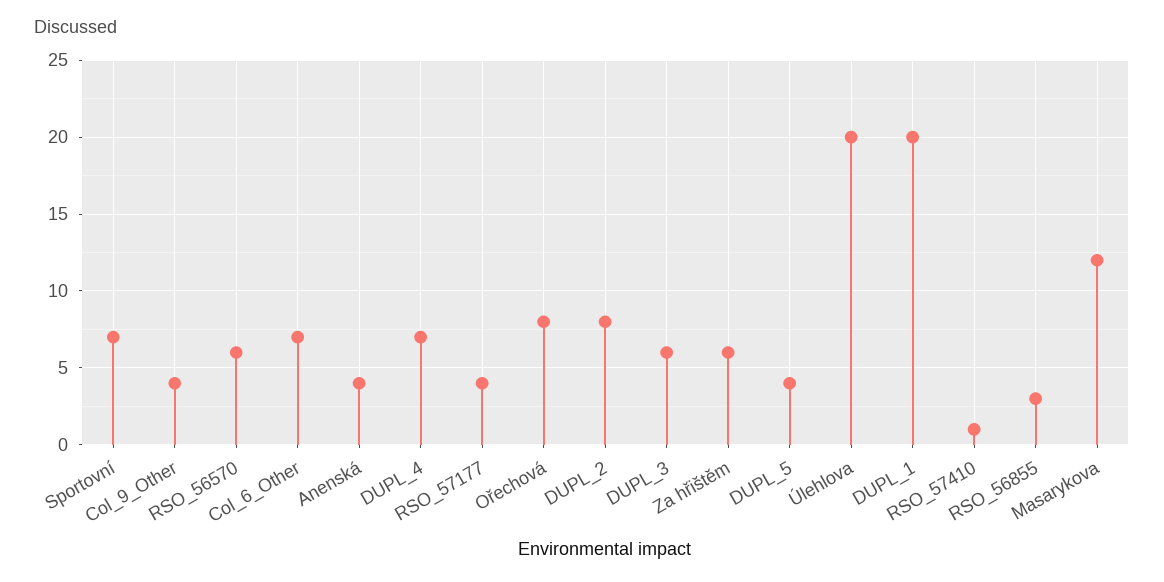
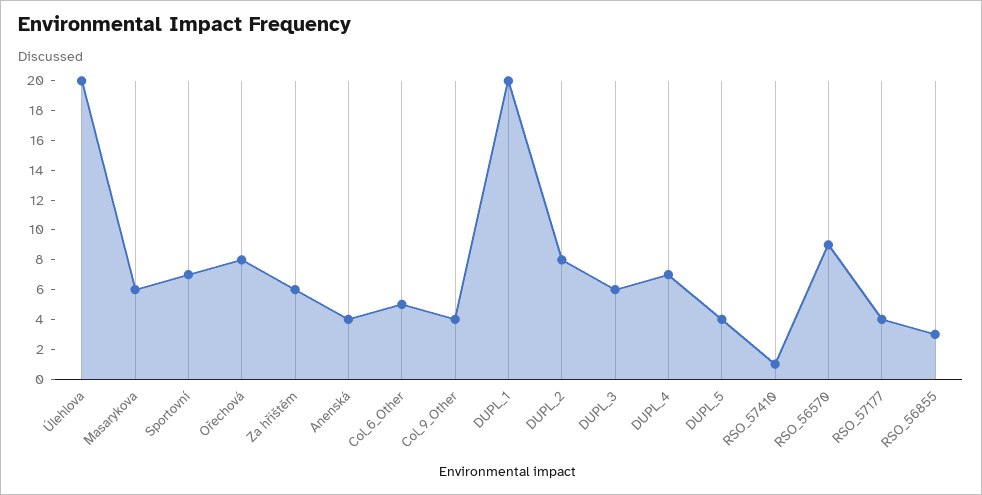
RSO_56570: 6 -> 9
Col_6_Other: 7 -> 5
Masarykova: 12 -> 6

